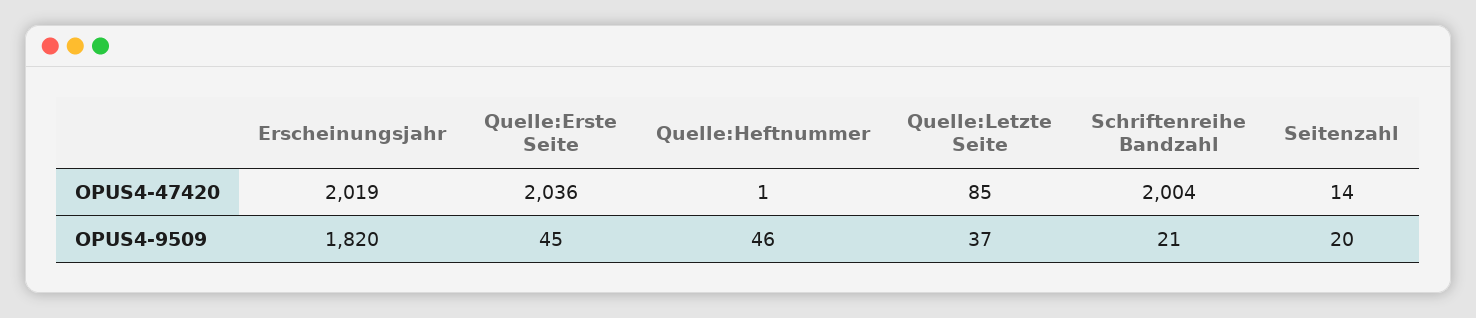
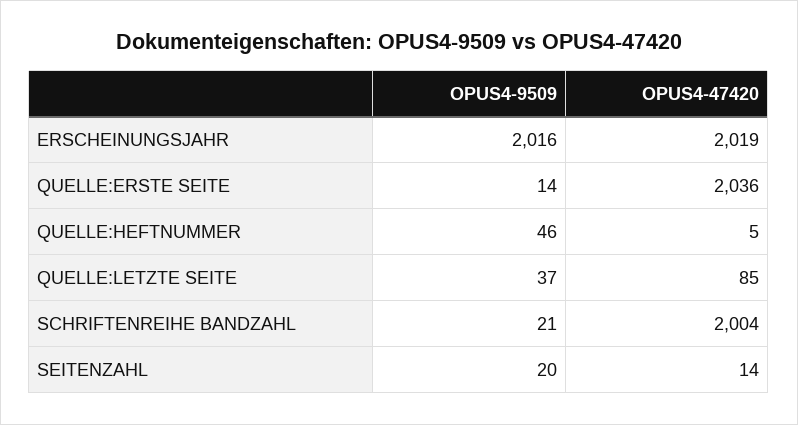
Quelle:Heftnummer, OPUS4-47420: 1 -> 5
Erscheinungsjahr, OPUS4-9509: 1820 -> 2016
Quelle:Erste Seite, OPUS4-9509: 45 -> 14

